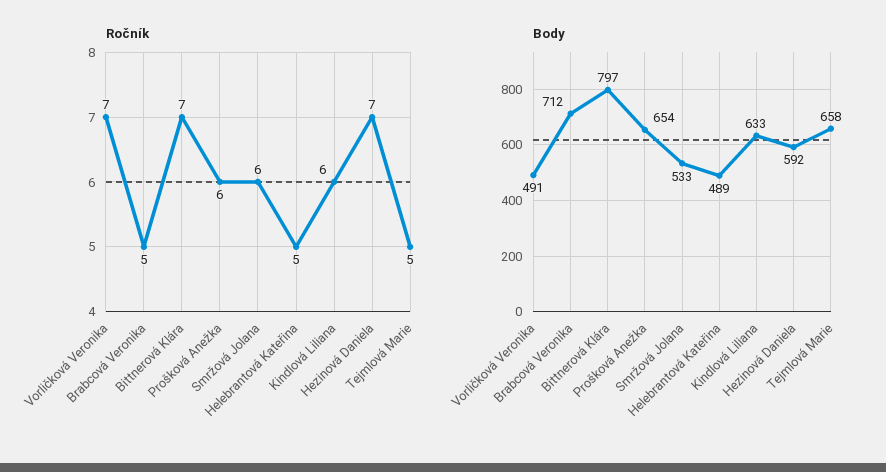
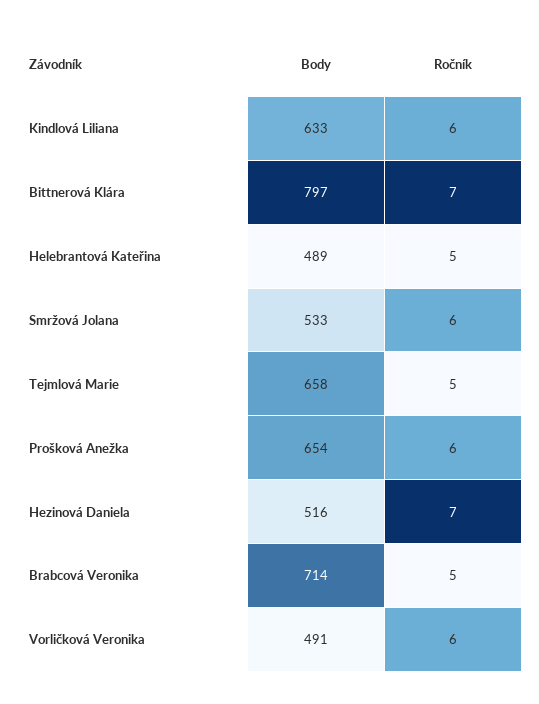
Ročník, Vorličková Veronika: 7 -> 6
Body, Brabcová Veronika: 712 -> 714
Body, Hezinová Daniela: 592 -> 516

